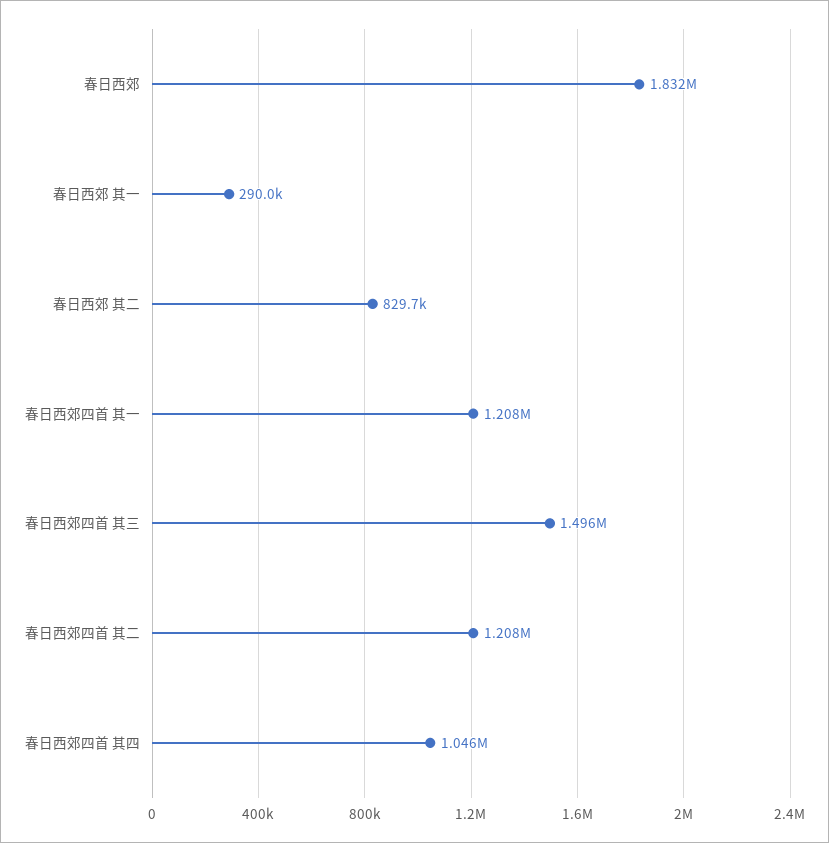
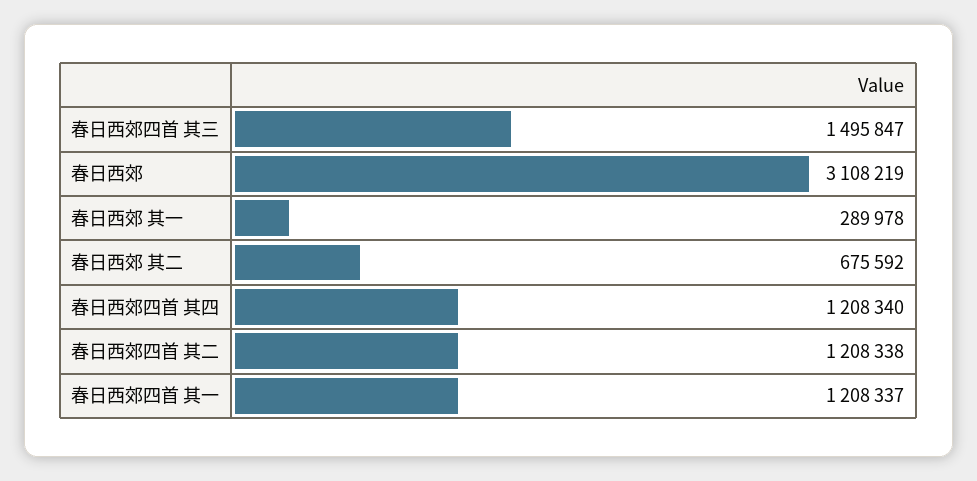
春日西郊: 1832000 -> 3108219
春日西郊 其二: 829700 -> 675592
春日西郊四首 其四: 1046000 -> 1208340

